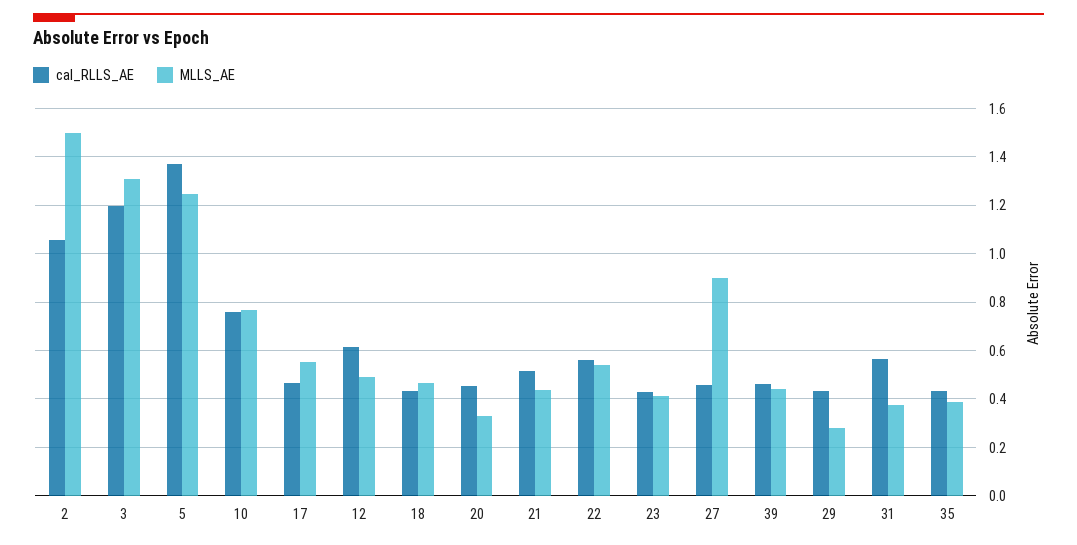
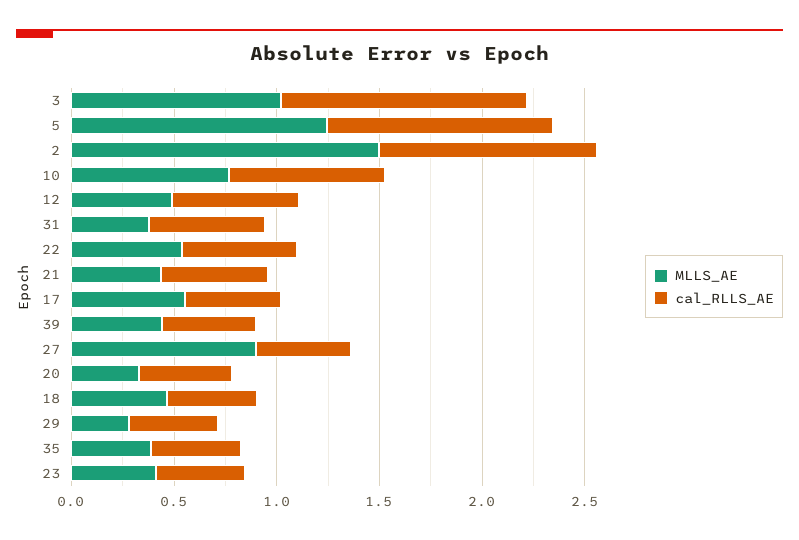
MLLS_AE, 3: 1.3 -> 1
cal_RLLS_AE, 5: 1.375 -> 1.1

